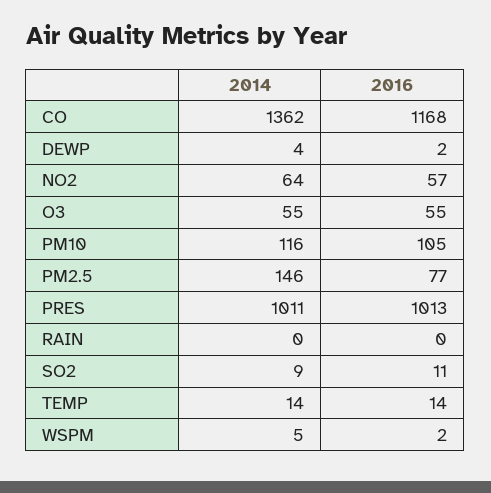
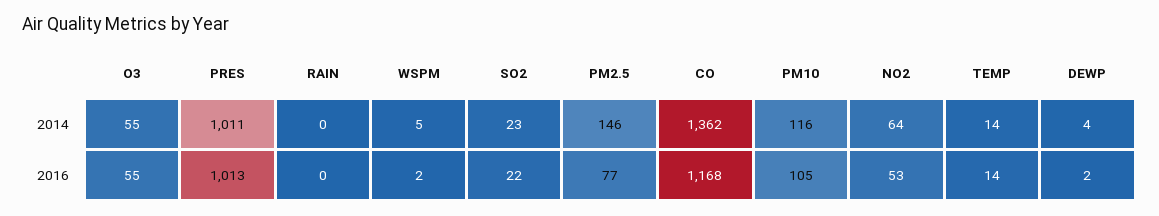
2016, NO2: 57 -> 53
2014, SO2: 9 -> 23
2016, SO2: 11 -> 22

